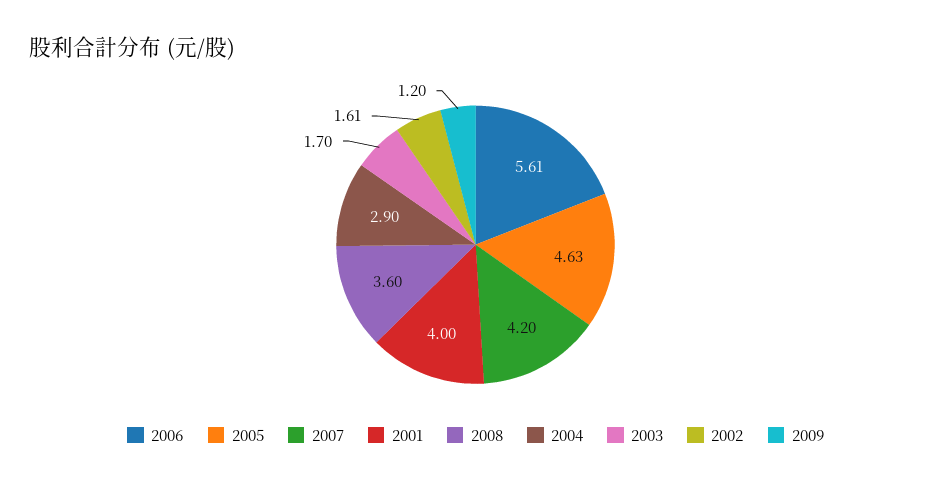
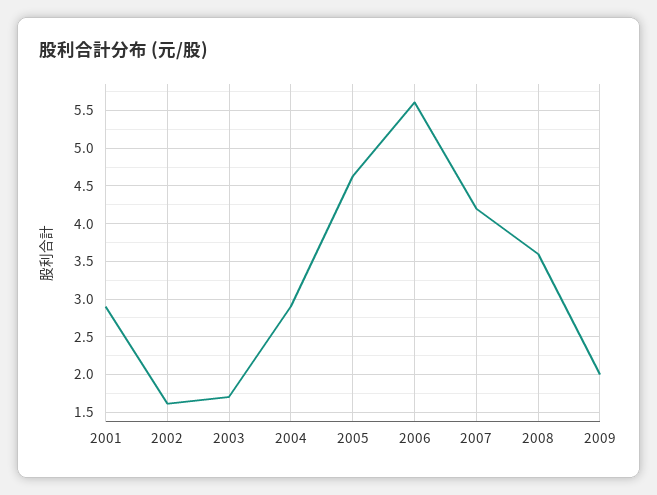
2001: 4 -> 2.9
2009: 1.2 -> 2

